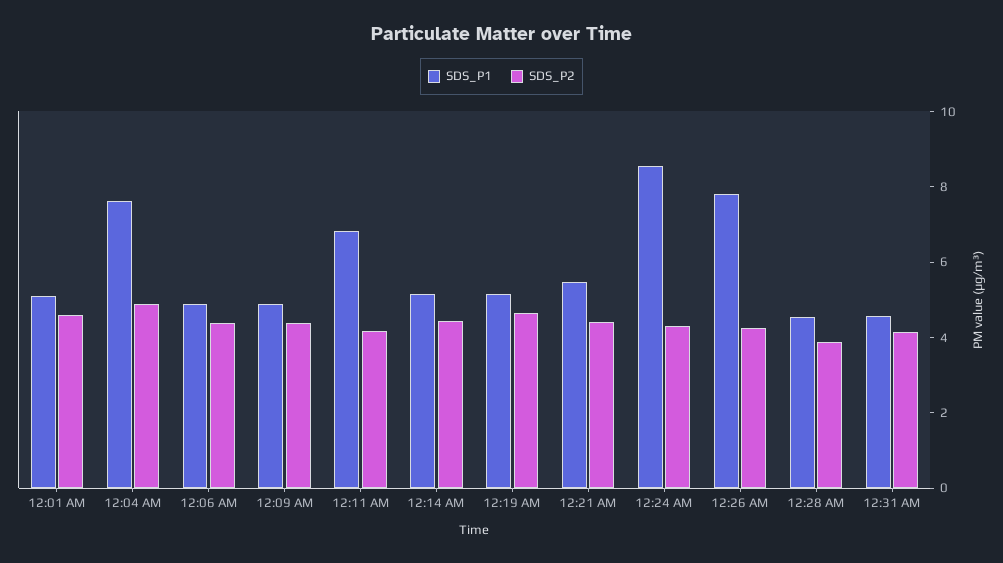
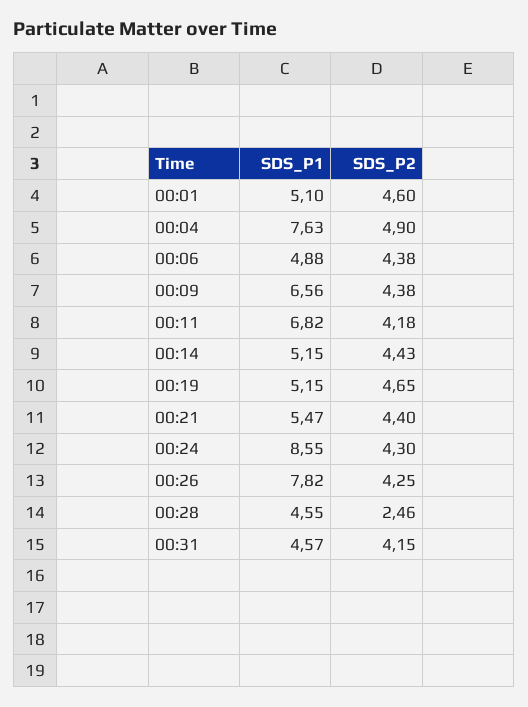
SDS_P1, 12:09 AM: 5 -> 6.56
SDS_P2, 12:28 AM: 4 -> 2.46

